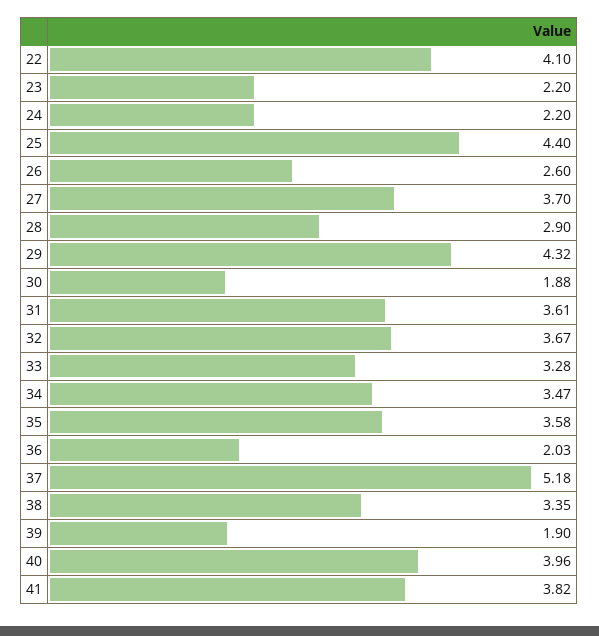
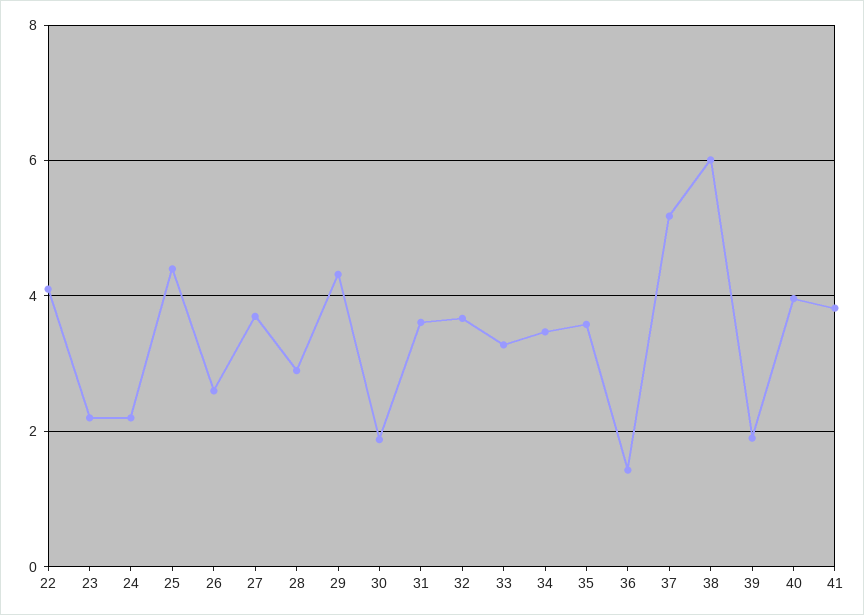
36: 2.03 -> 1.4
38: 3.35 -> 6

